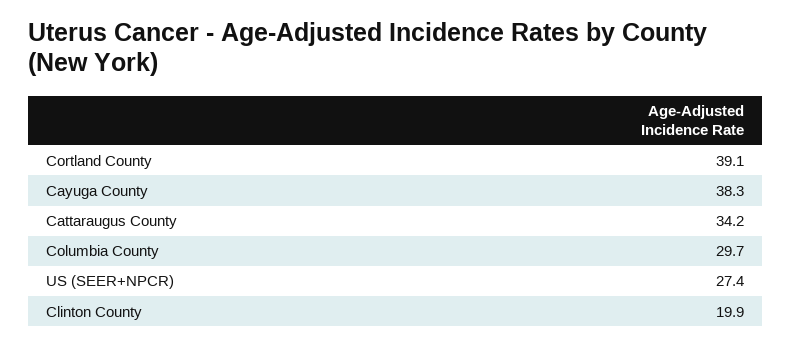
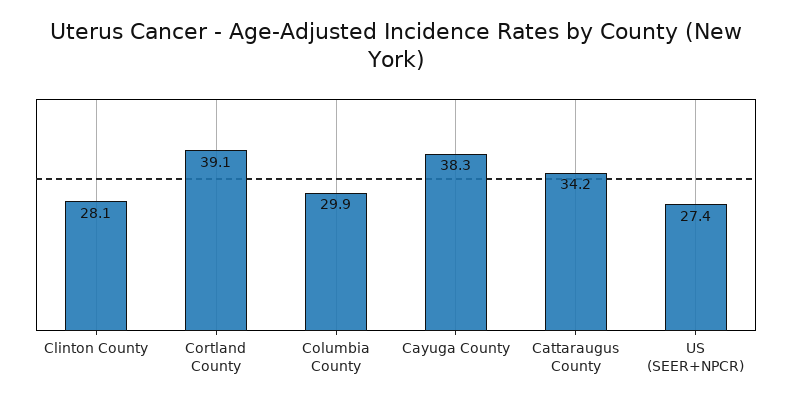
Columbia County: 29.7 -> 29.9
Clinton County: 19.9 -> 28.1

